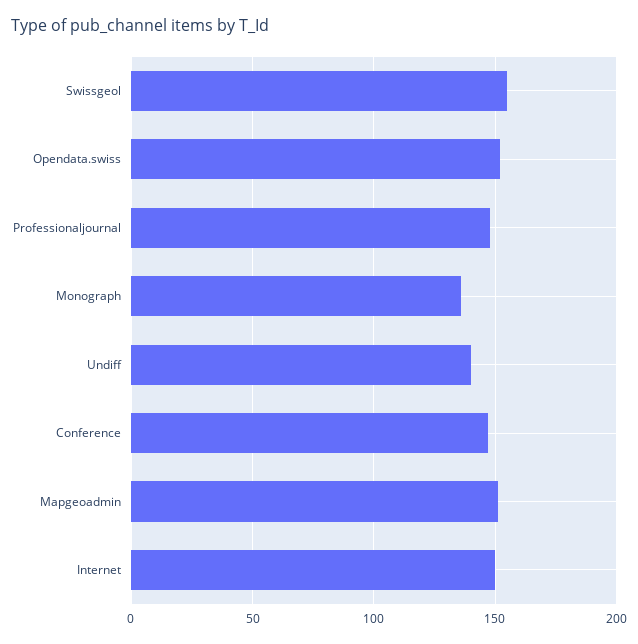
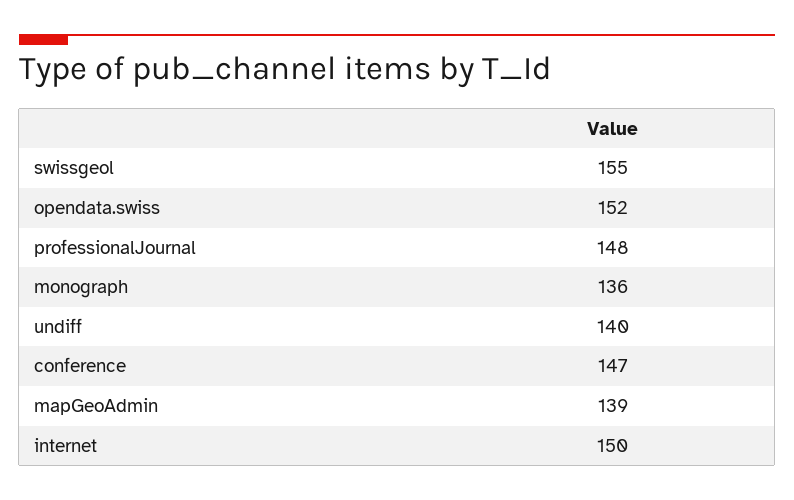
Mapgeoadmin: 150 -> 139

